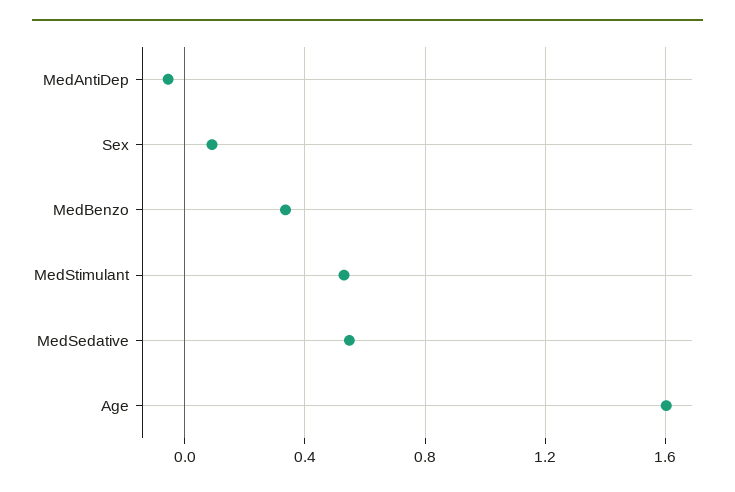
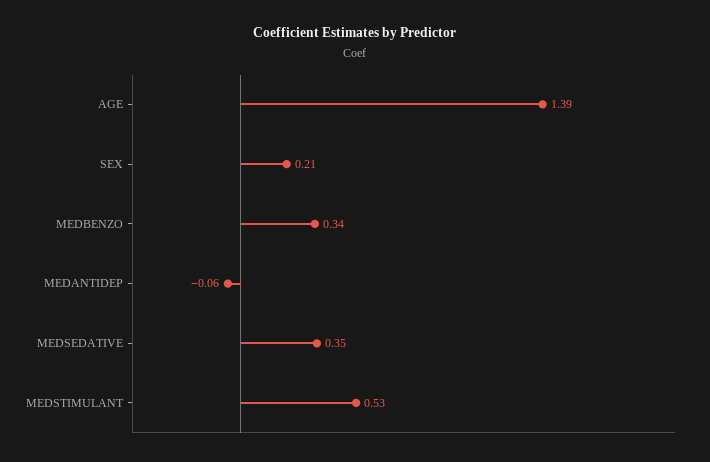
Sex: 0.1 -> 0.21
MedSedative: 0.55 -> 0.35
Age: 1.6 -> 1.39

